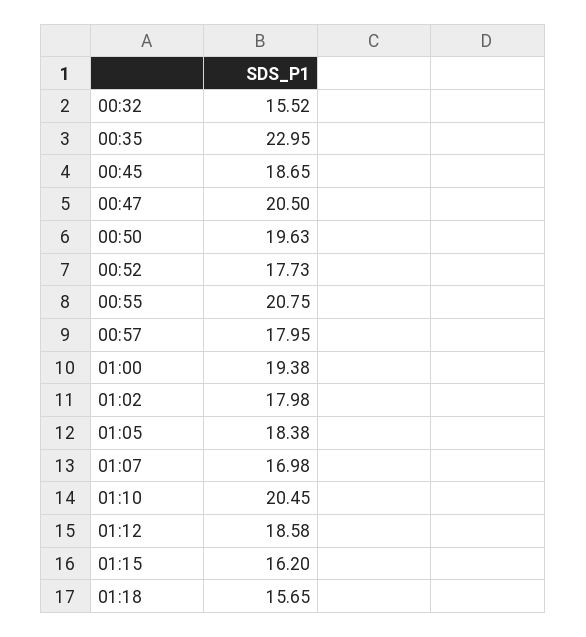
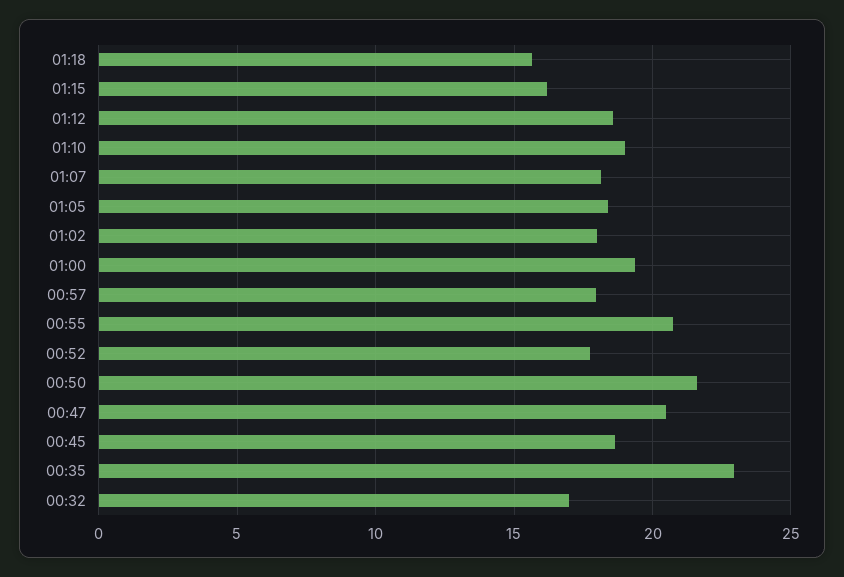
00:32: 15.52 -> 17
00:50: 19.63 -> 21.5
01:07: 16.98 -> 18
01:10: 20.45 -> 19

